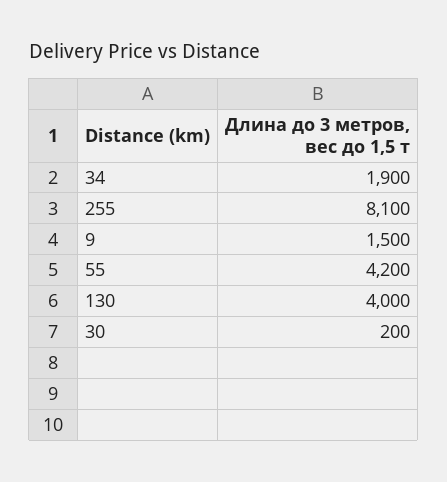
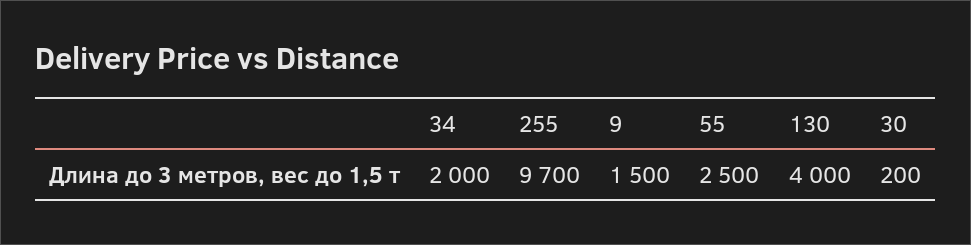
34: 1900 -> 2000
255: 8100 -> 9700
55: 4200 -> 2500

